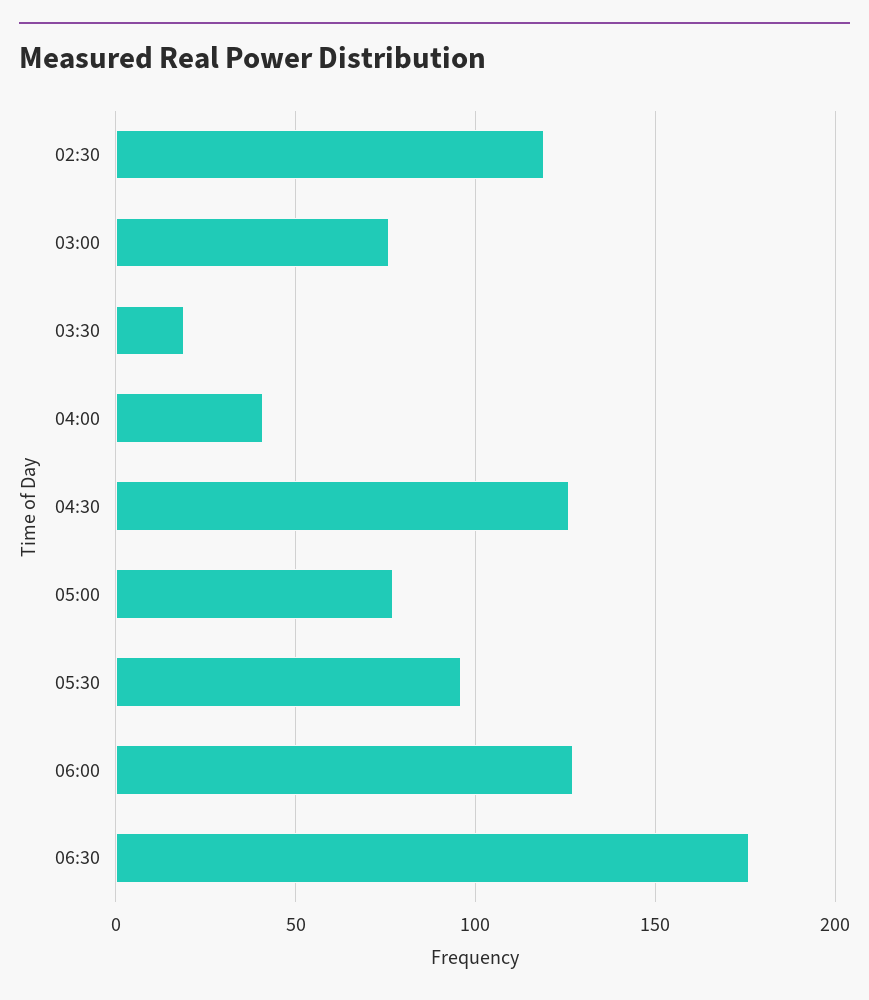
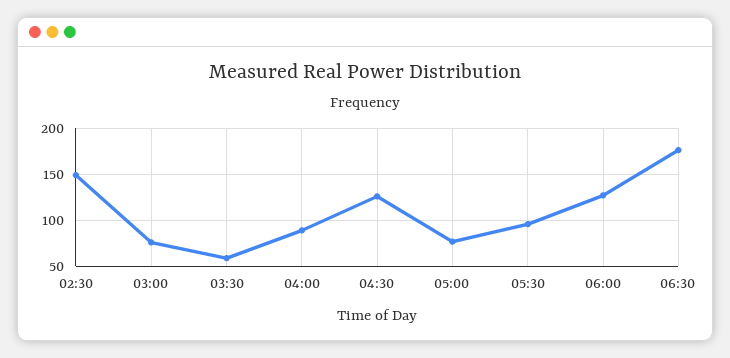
02:30: 120 -> 150
03:30: 20 -> 60
04:00: 40 -> 90

